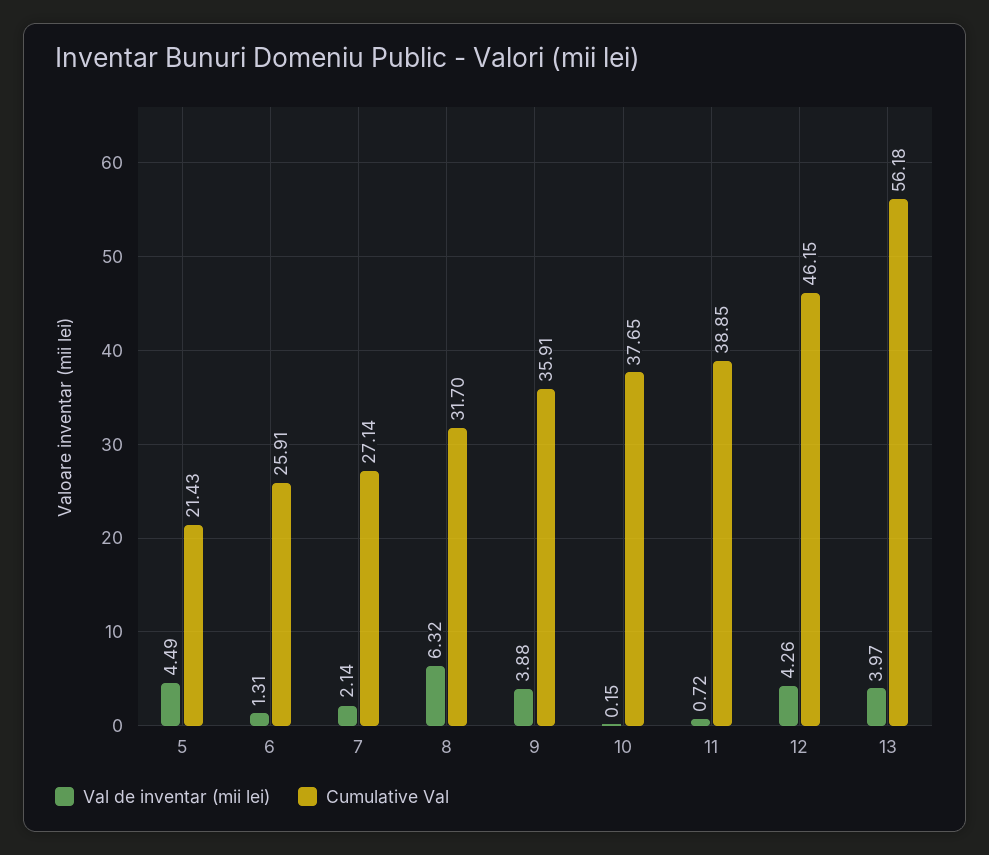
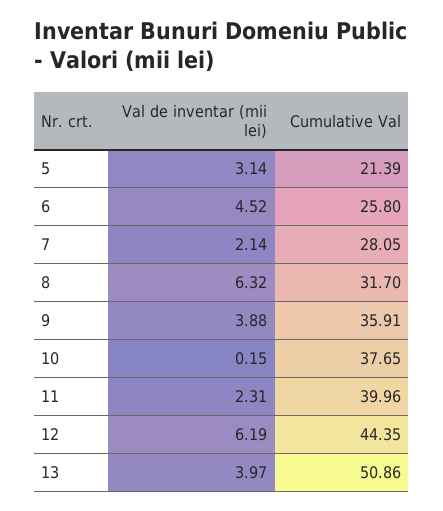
Val de inventar (mii lei), 5: 4.49 -> 3.14
Cumulative Val, 5: 21.43 -> 21.39
Val de inventar (mii lei), 6: 1.31 -> 4.52
Cumulative Val, 6: 25.91 -> 25.8
Cumulative Val, 7: 27.14 -> 28.05
Val de inventar (mii lei), 11: 0.72 -> 2.31
Cumulative Val, 11: 38.85 -> 39.96
Val de inventar (mii lei), 12: 4.26 -> 6.19
Cumulative Val, 12: 46.15 -> 44.35
Cumulative Val, 13: 56.18 -> 50.86

